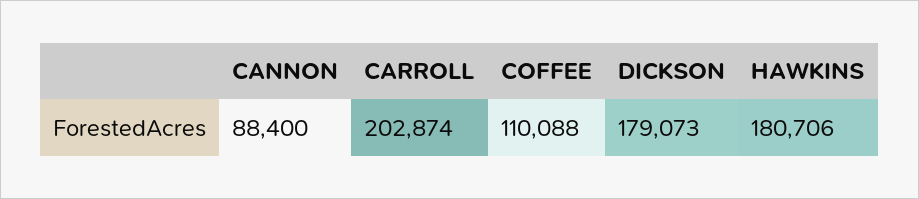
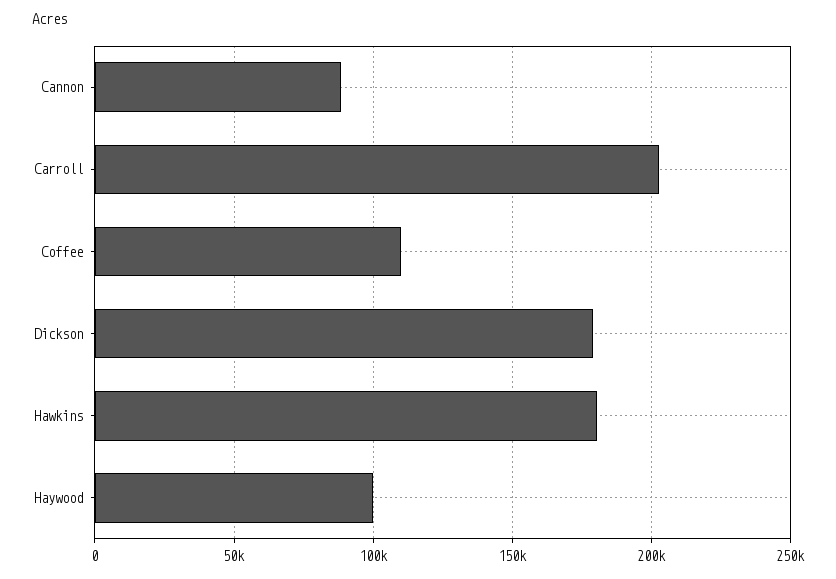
Haywood: none -> 100000

